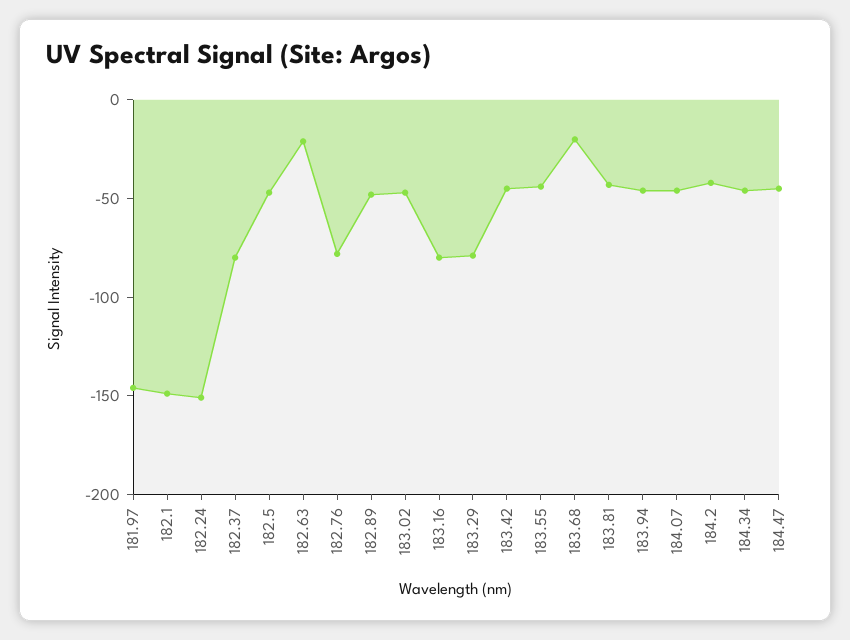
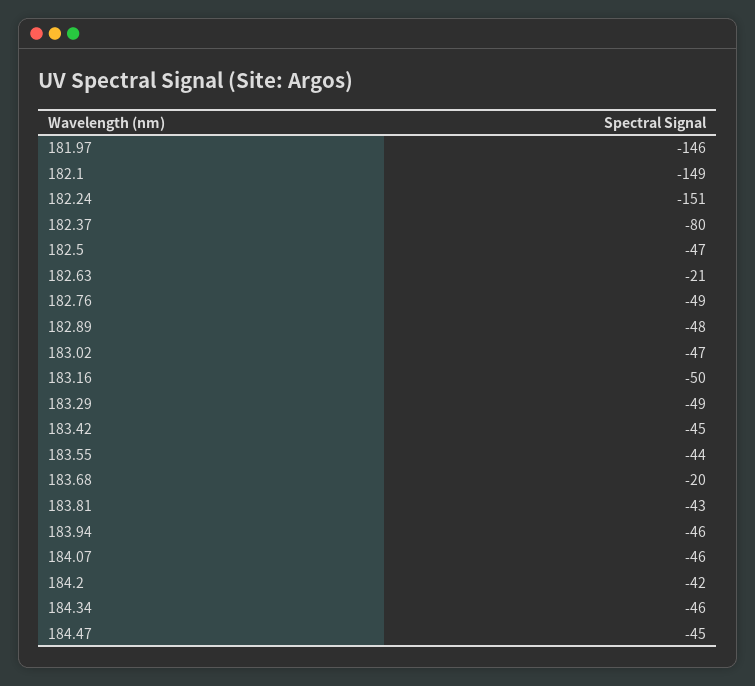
182.76: -80 -> -49
183.16: -80 -> -50
183.29: -80 -> -49

